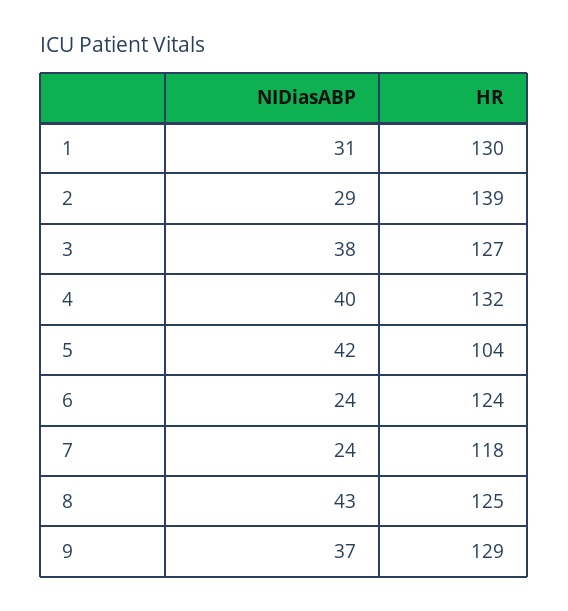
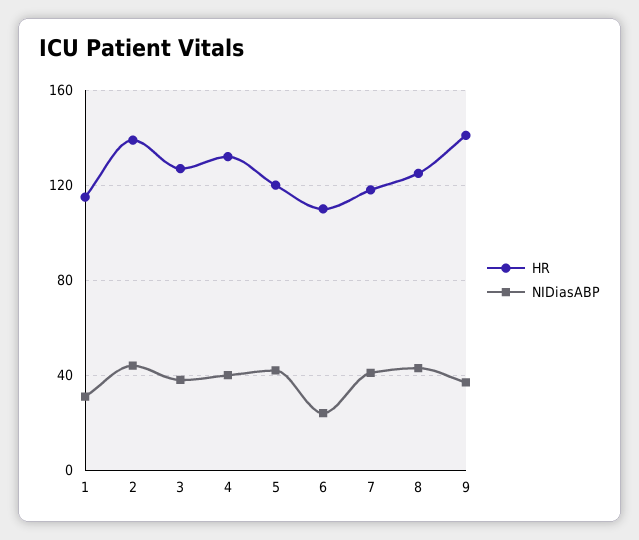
HR, 1: 130 -> 115
NIDiasABP, 2: 29 -> 45
HR, 5: 104 -> 120
HR, 6: 124 -> 110
NIDiasABP, 7: 24 -> 40
HR, 9: 129 -> 140

